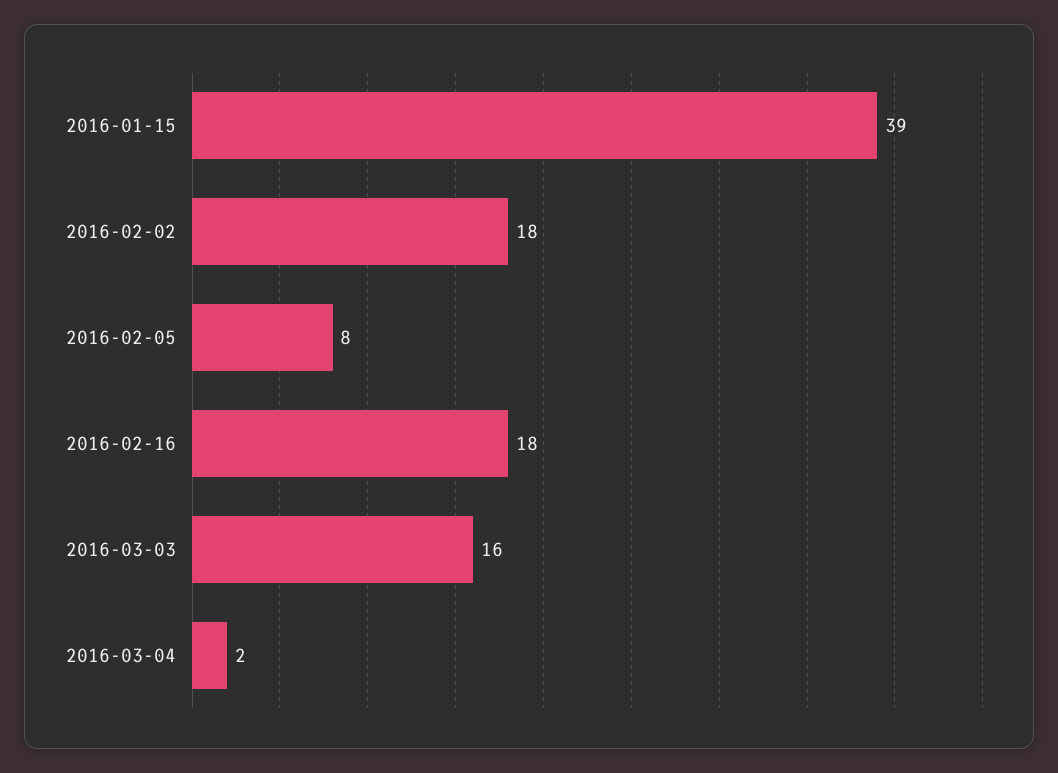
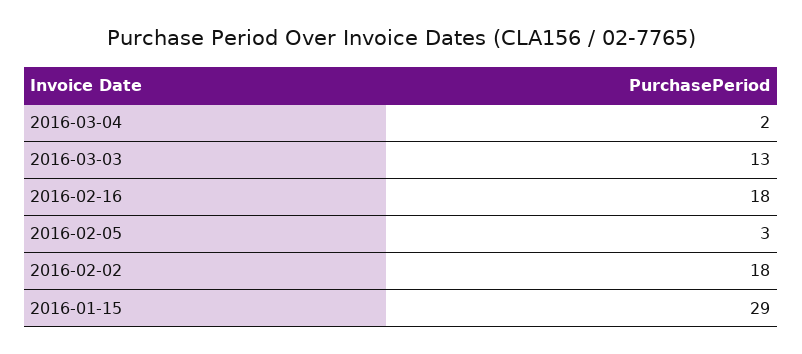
2016-01-15: 39 -> 29
2016-02-05: 8 -> 3
2016-03-03: 16 -> 13

